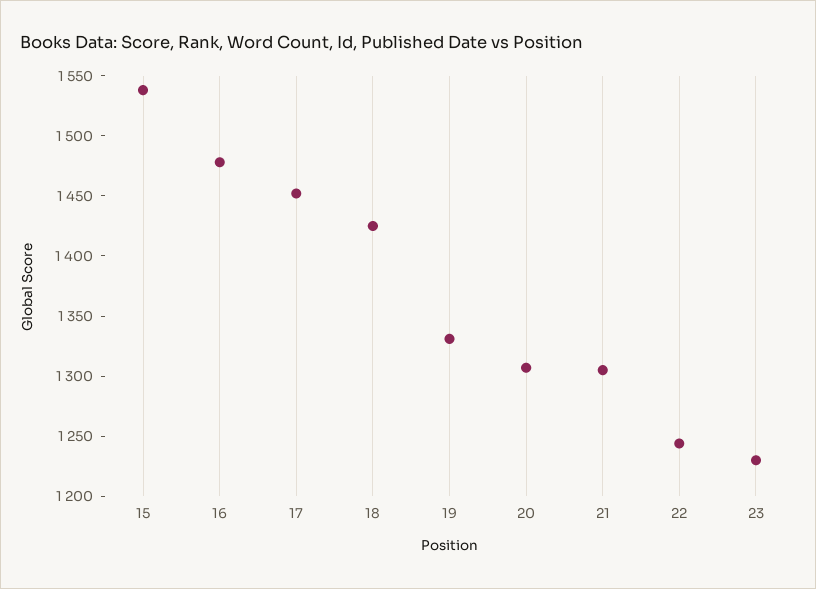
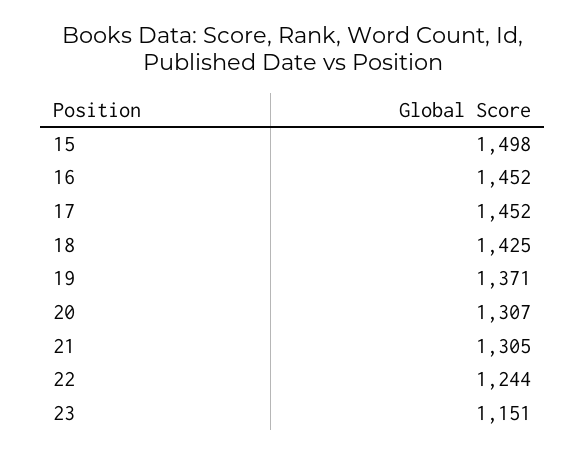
15: 1540 -> 1498
16: 1480 -> 1452
19: 1330 -> 1371
23: 1230 -> 1151

